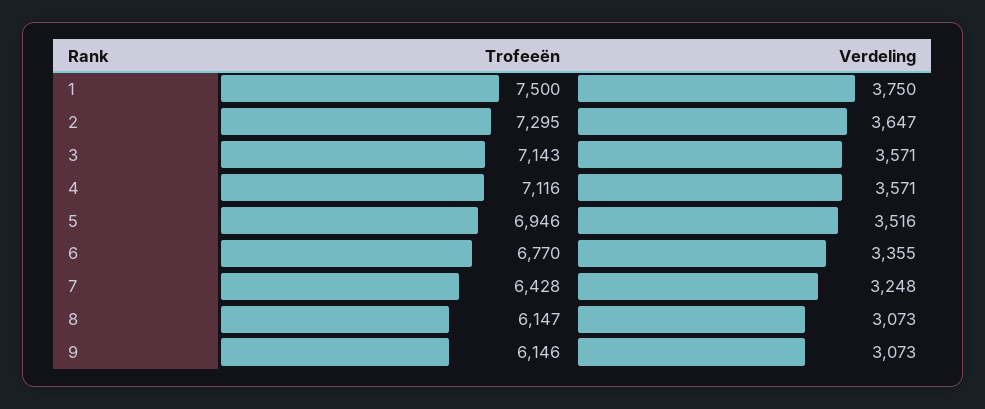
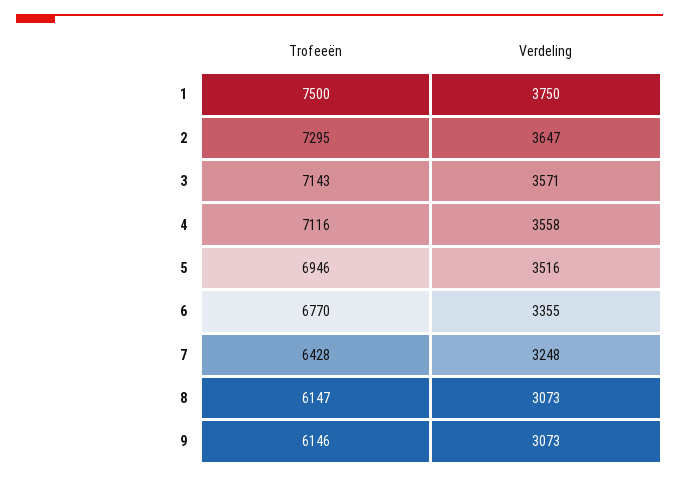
Verdeling, 4: 3571 -> 3558

